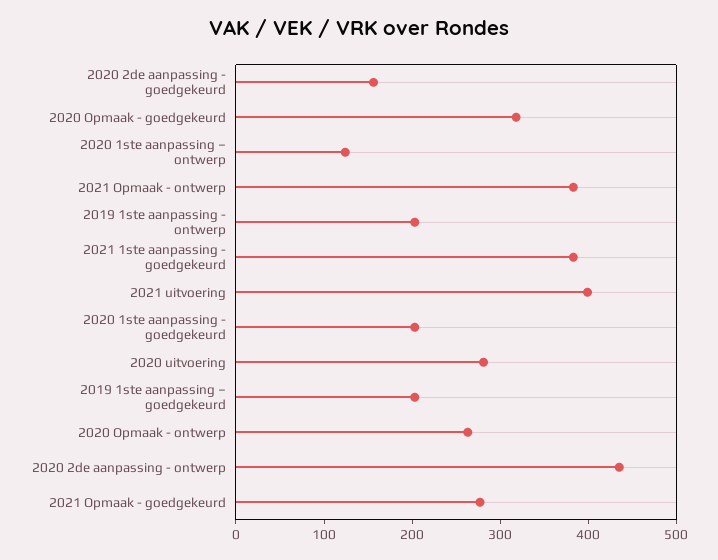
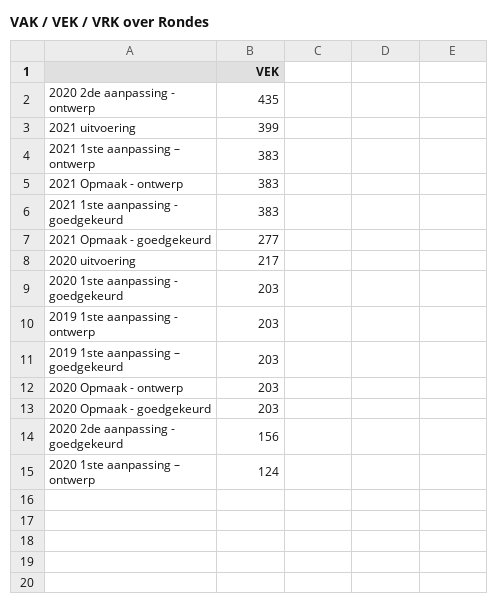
2020 Opmaak - goedgekeurd: 320 -> 203
2020 uitvoering: 280 -> 217
2020 Opmaak - ontwerp: 260 -> 203
2021 1ste aanpassing – ontwerp: none -> 383

